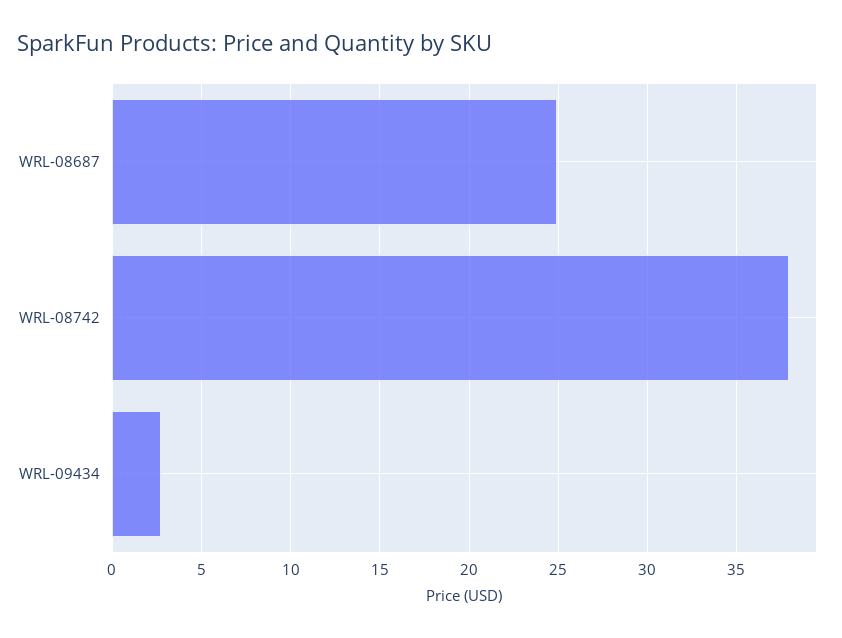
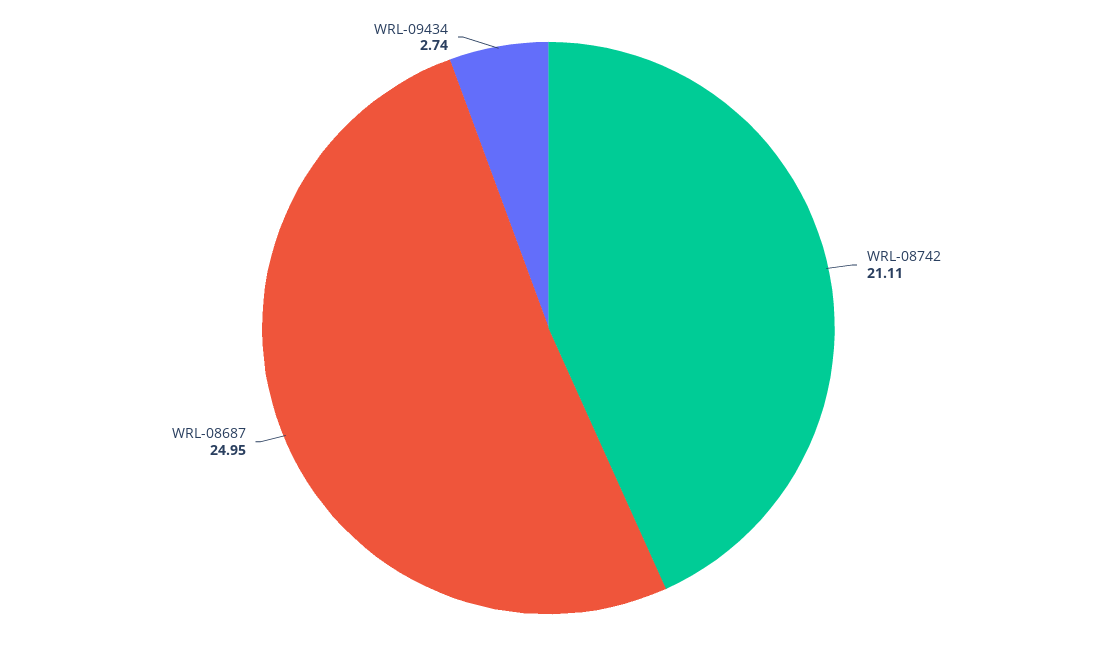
WRL-08742: 38 -> 21.11

